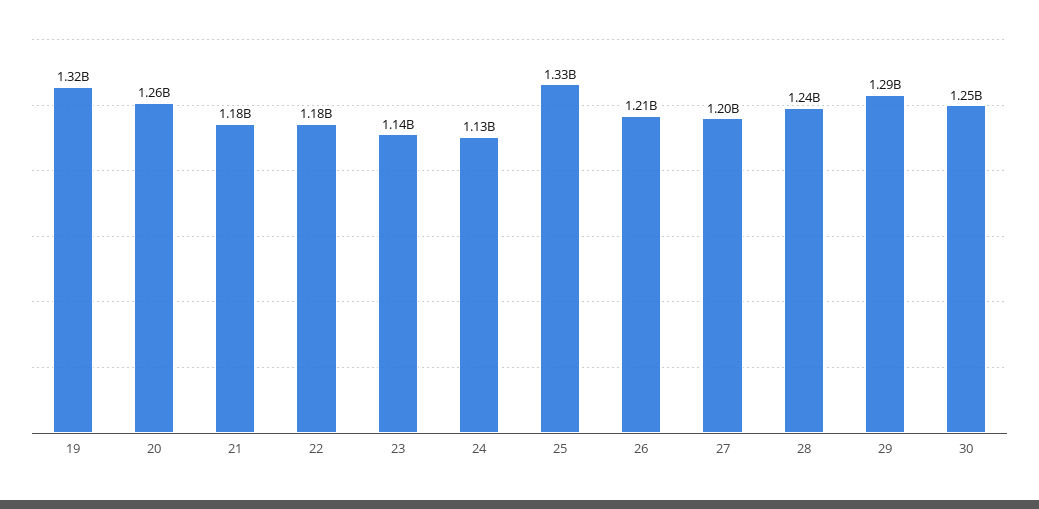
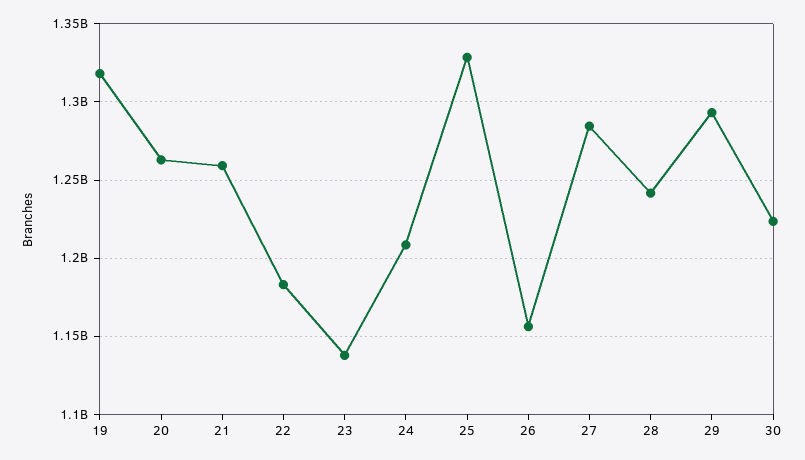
21: 1180000000 -> 1260000000
24: 1130000000 -> 1210000000
26: 1210000000 -> 1155000000
27: 1200000000 -> 1285000000
30: 1250000000 -> 1225000000

